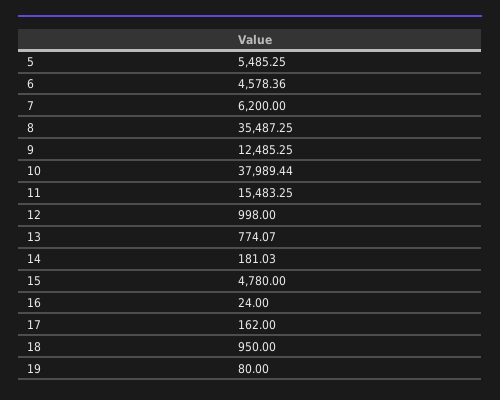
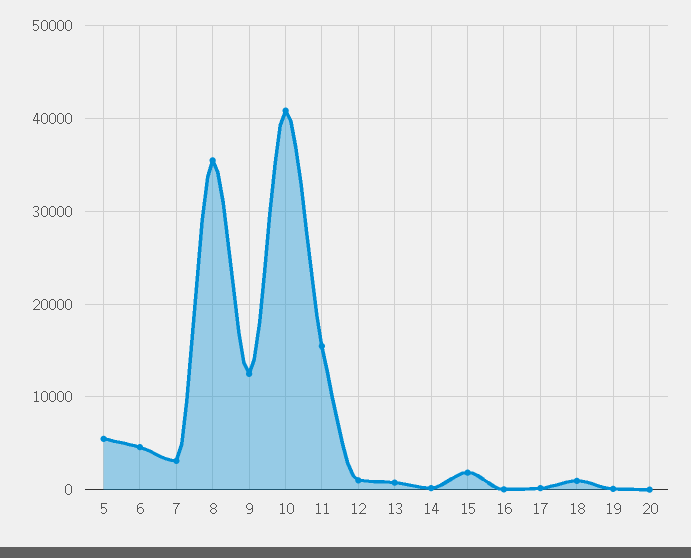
7: 6200 -> 3000
10: 37989.44 -> 41000
15: 4780 -> 2000
20: none -> 0

